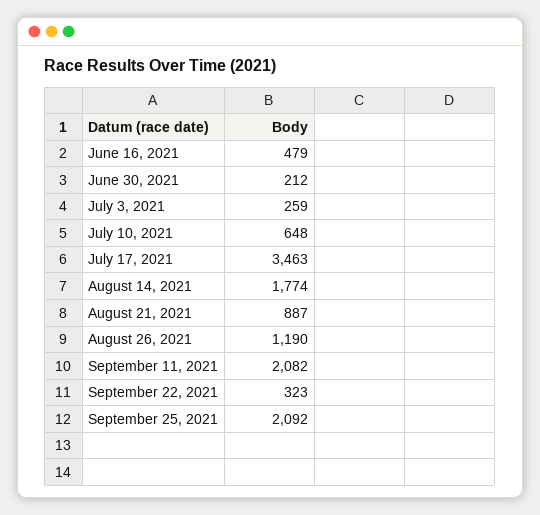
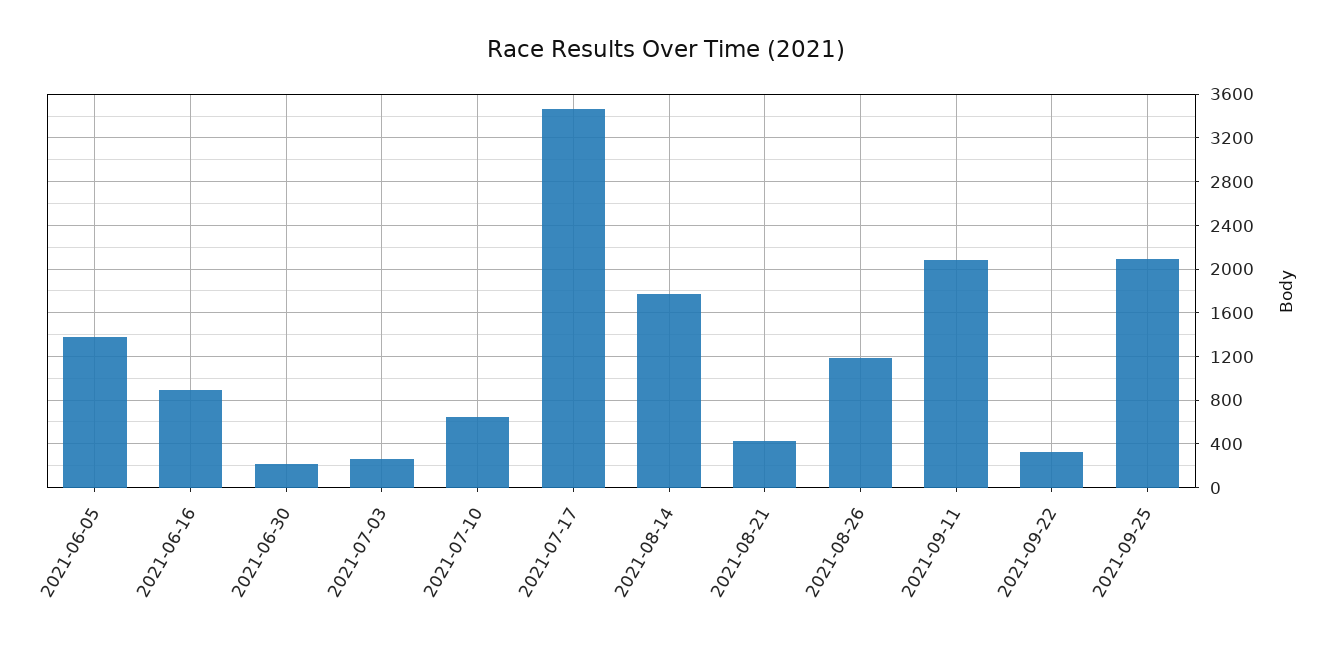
June 16, 2021: 479 -> 900
August 21, 2021: 887 -> 400
2021-06-05: none -> 1400

